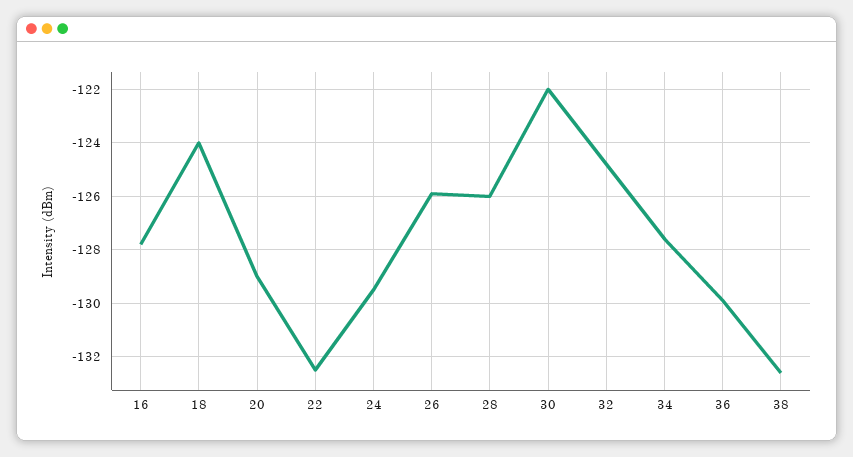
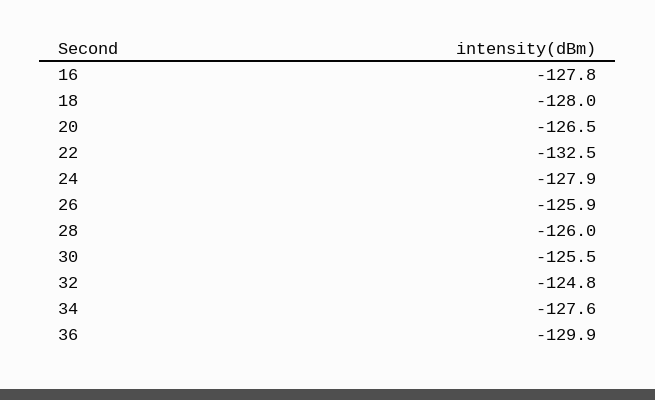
18: -124 -> -128
20: -129 -> -126.5
24: -129.5 -> -127.9
30: -122 -> -125.5
38: -132.5 -> none

